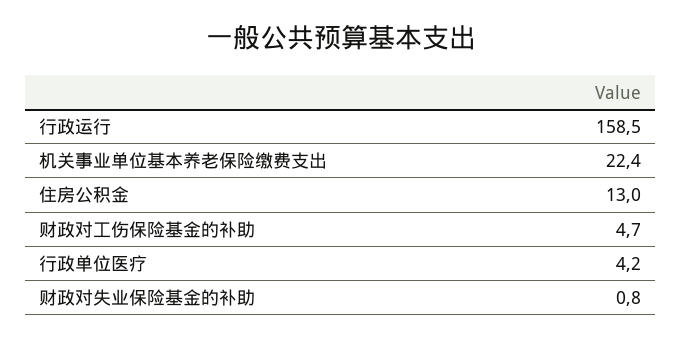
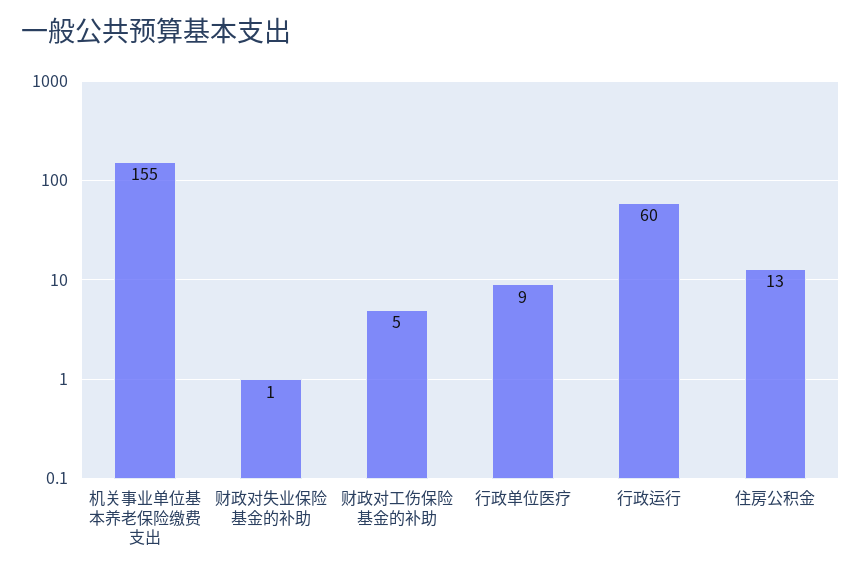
行政运行: 158.5 -> 60
机关事业单位基本养老保险缴费支出: 22.4 -> 155
行政单位医疗: 4.2 -> 9

